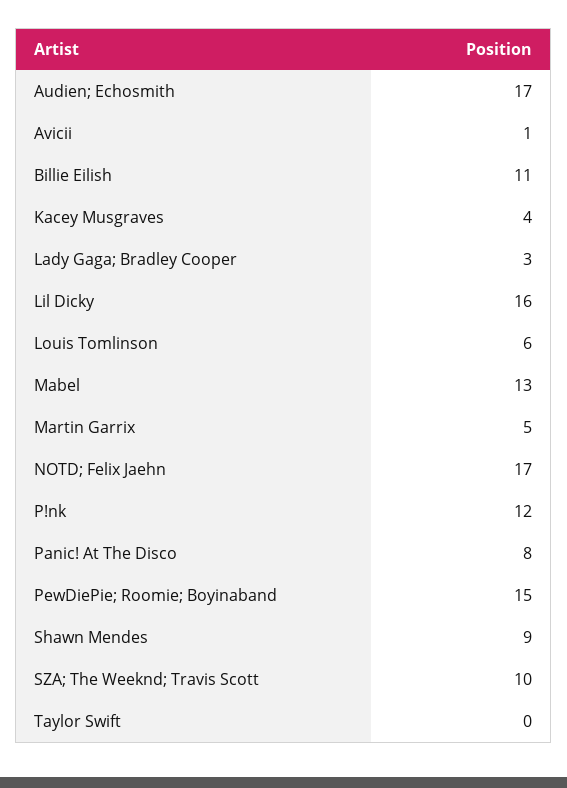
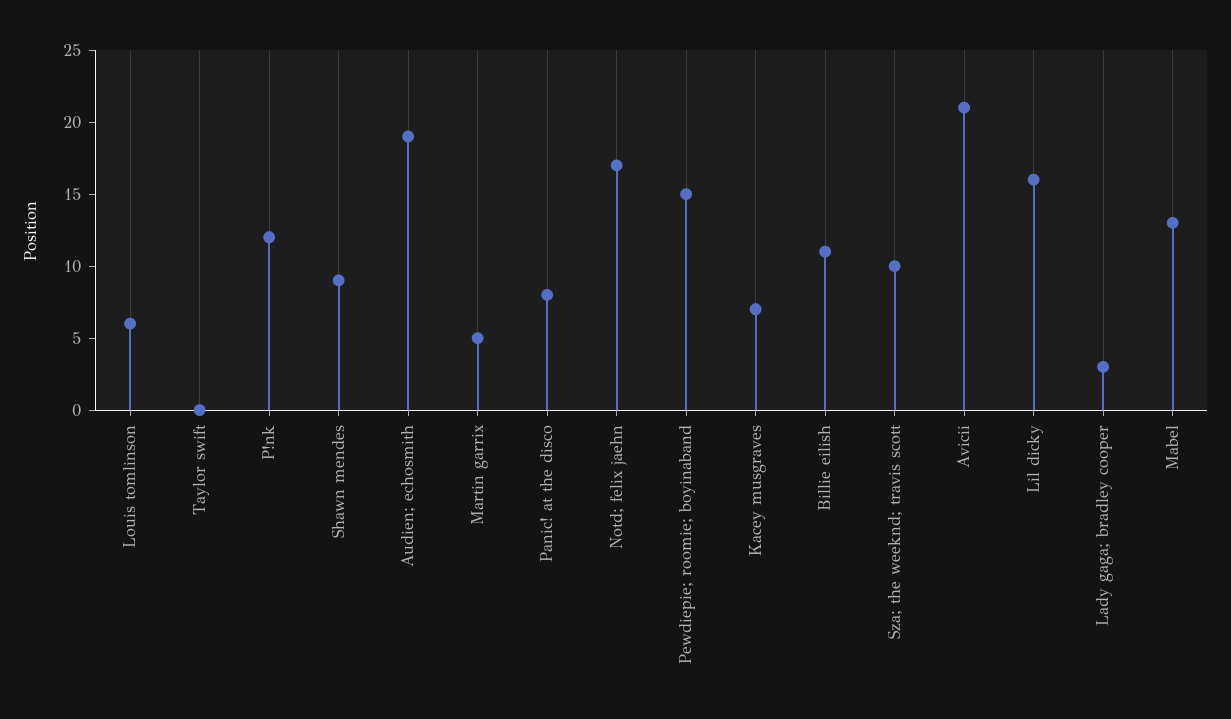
Audien; Echosmith: 17 -> 19
Avicii: 1 -> 21
Kacey Musgraves: 4 -> 7

